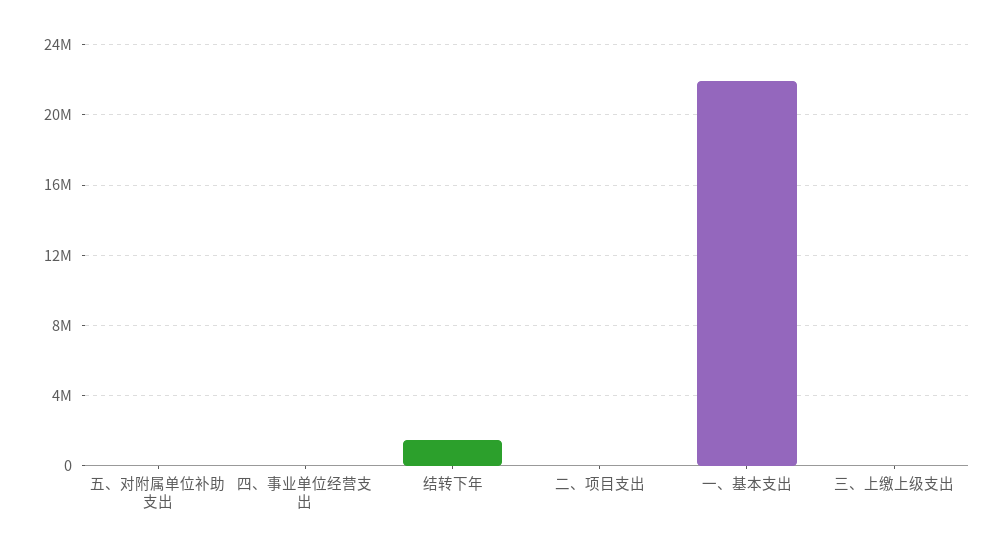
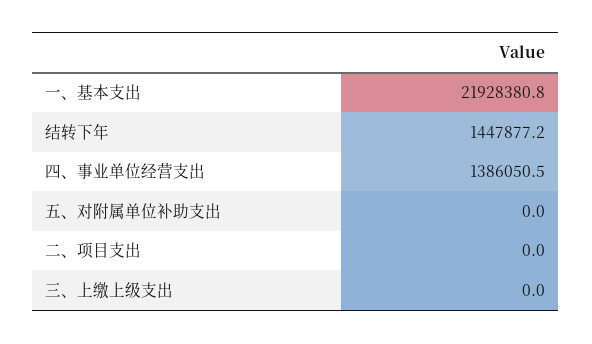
四、事业单位经营支出: 0 -> 1386050.5

